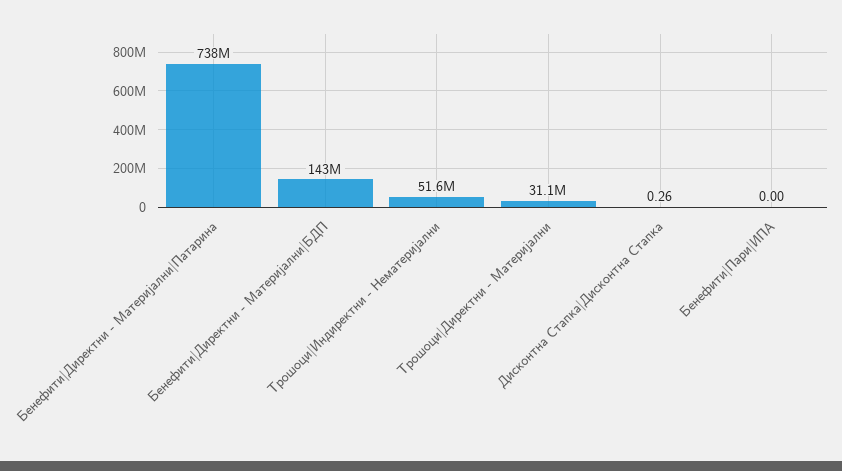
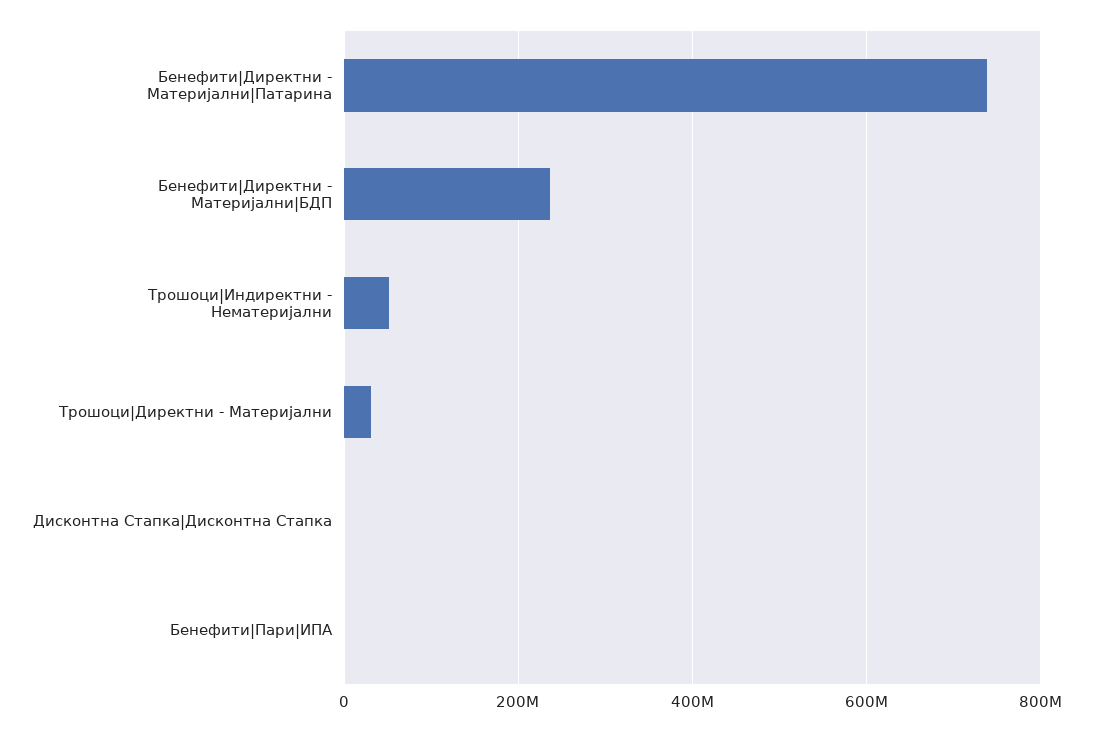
Бенефити|Директни - Материјални|БДП: 143000000 -> 240000000

